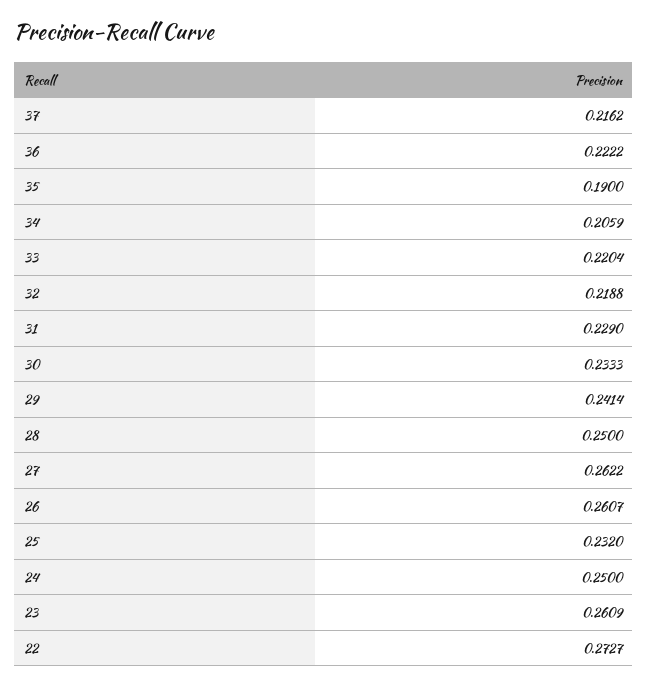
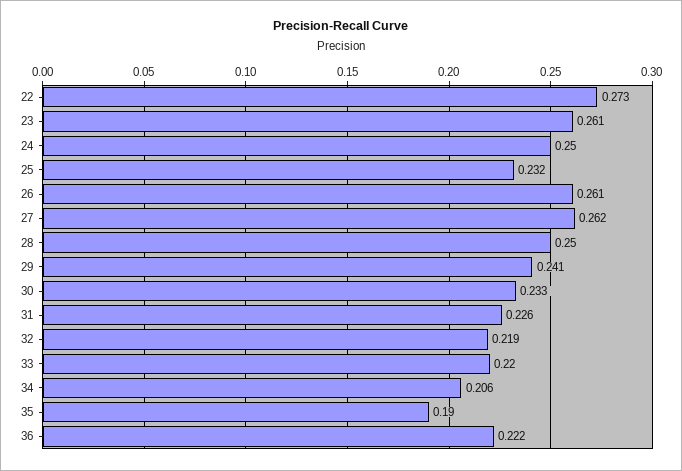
37: 0.2162 -> none
31: 0.229 -> 0.226

